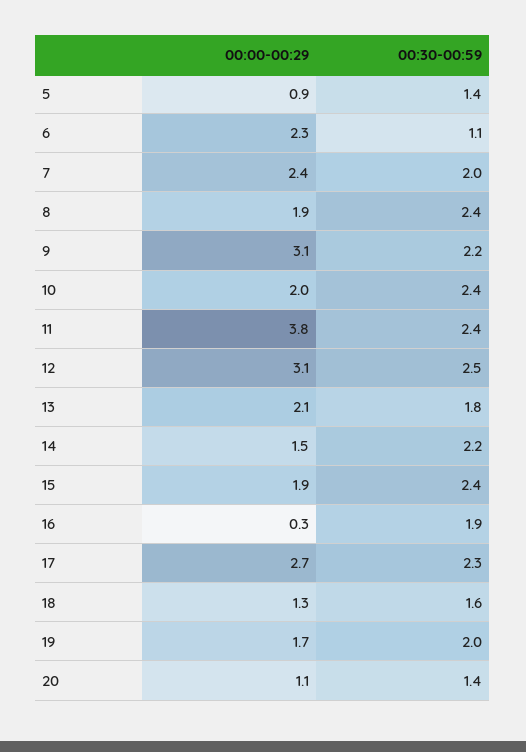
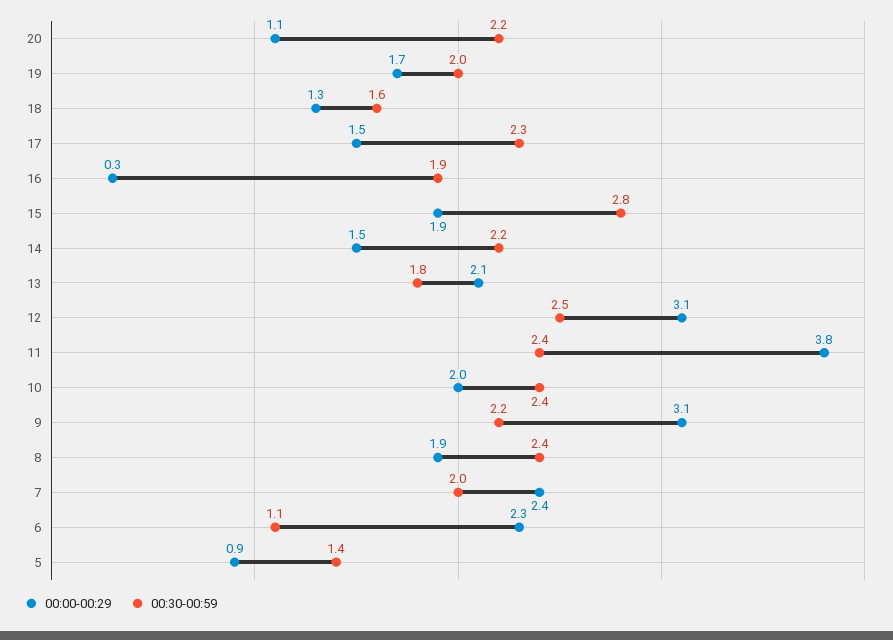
00:30-00:59, 15: 2.4 -> 2.8
00:00-00:29, 17: 2.7 -> 1.5
00:30-00:59, 20: 1.4 -> 2.2

